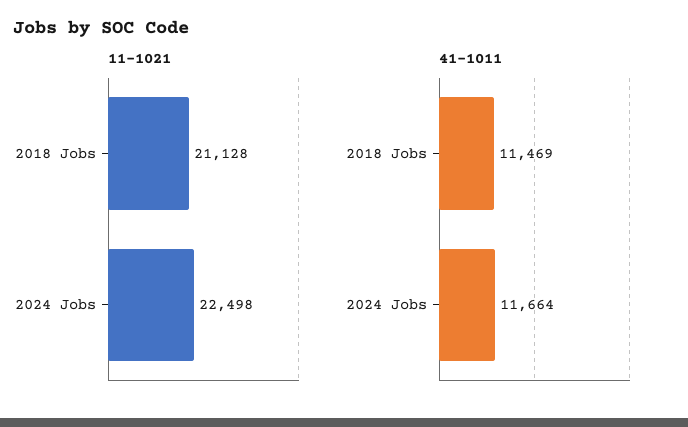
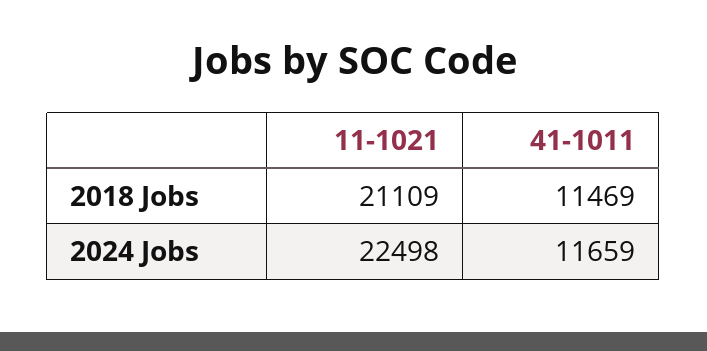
11-1021, 2018 Jobs: 21128 -> 21109
41-1011, 2024 Jobs: 11664 -> 11659

